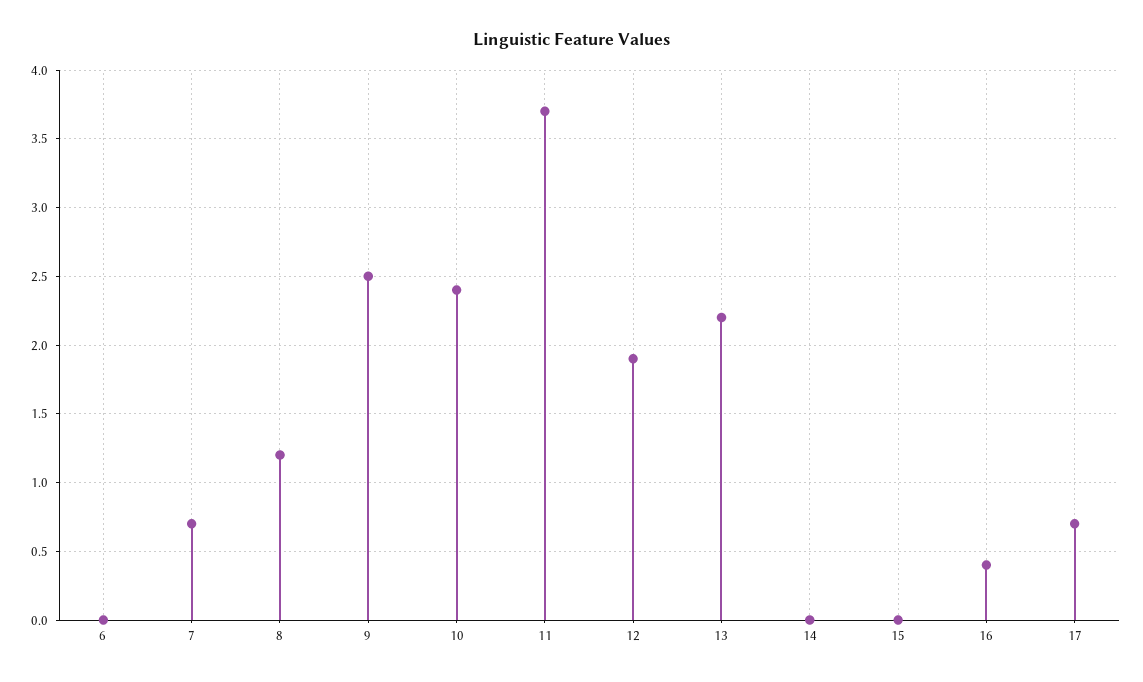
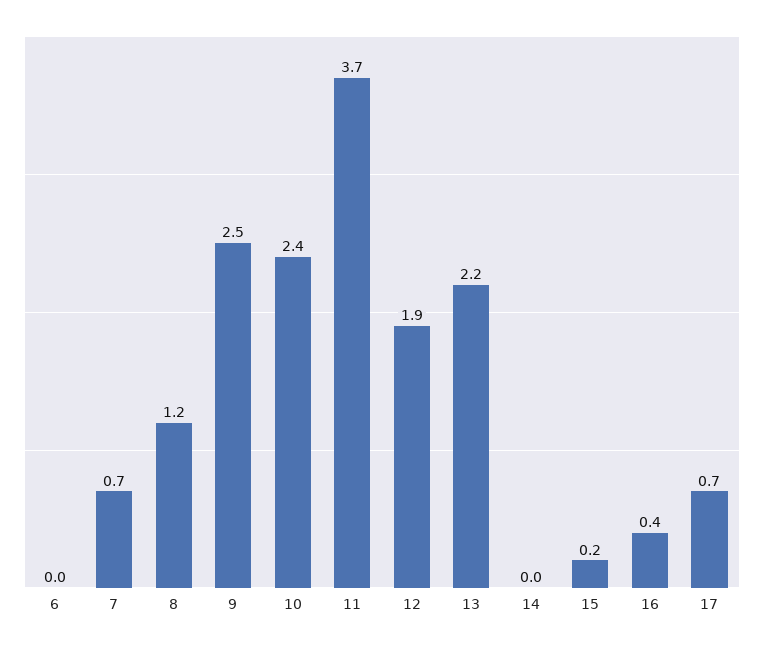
15: 0 -> 0.2

